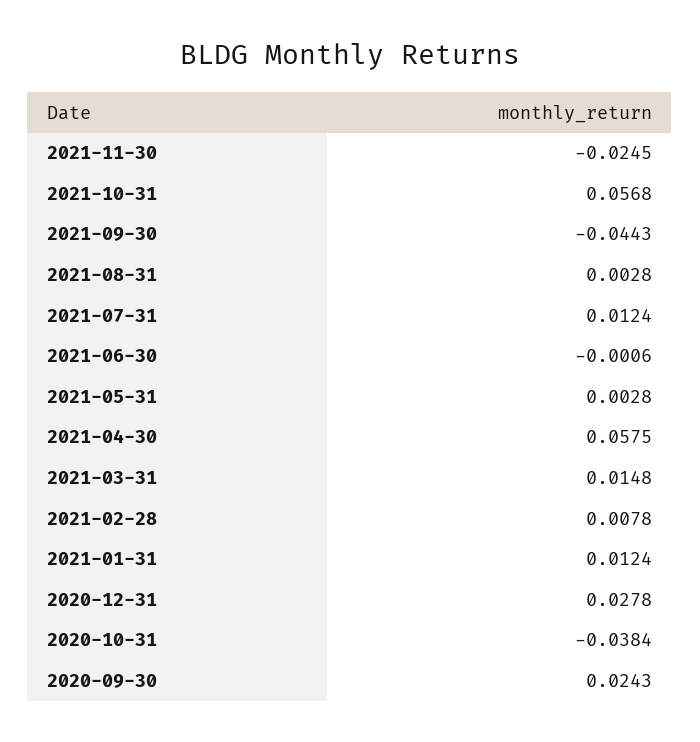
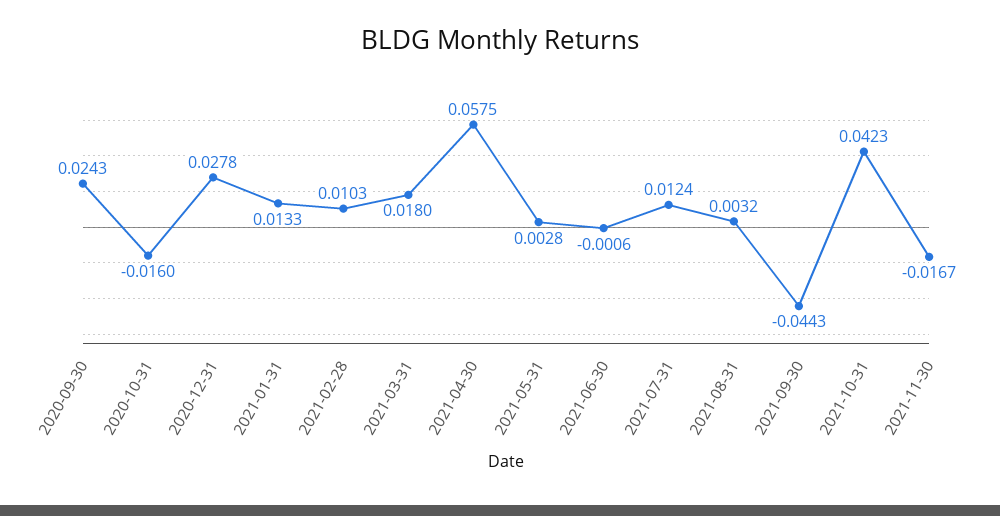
2021-11-30: -0.0245 -> -0.0167
2021-10-31: 0.0568 -> 0.0423
2021-08-31: 0.0028 -> 0.0032
2021-03-31: 0.0148 -> 0.018
2021-02-28: 0.0078 -> 0.0103
2021-01-31: 0.0124 -> 0.0133
2020-10-31: -0.0384 -> -0.016

